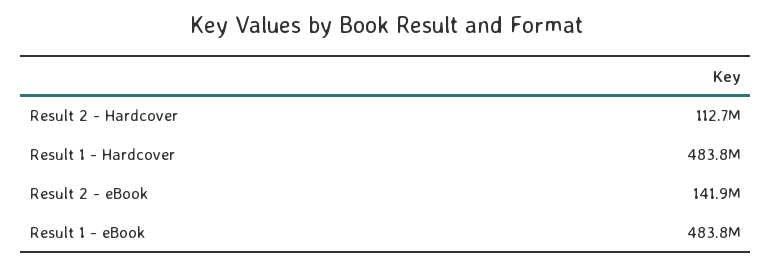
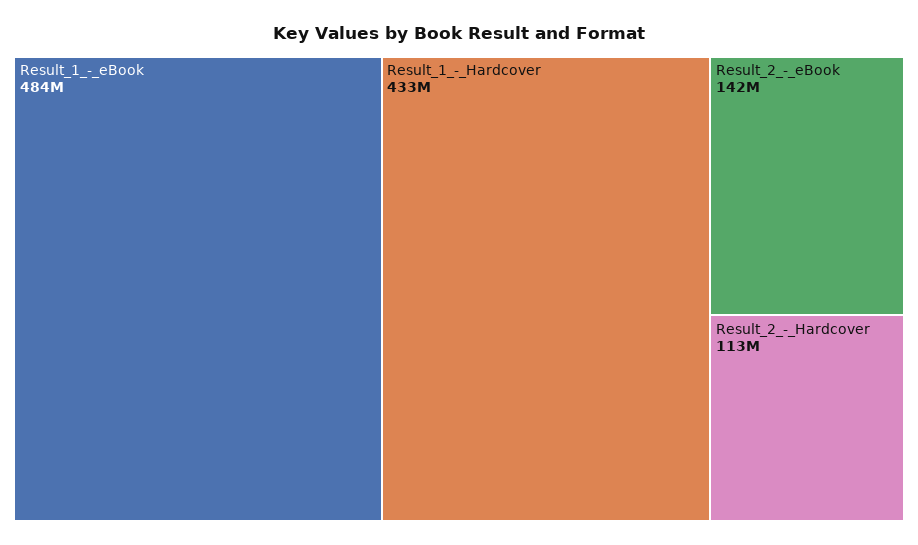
Result 1 - Hardcover: 483800000 -> 433000000

